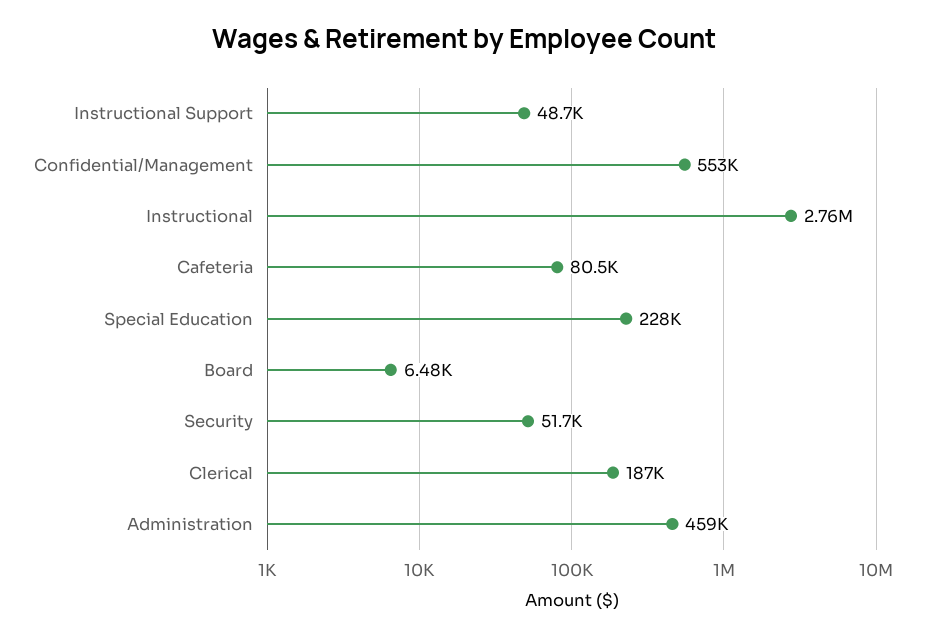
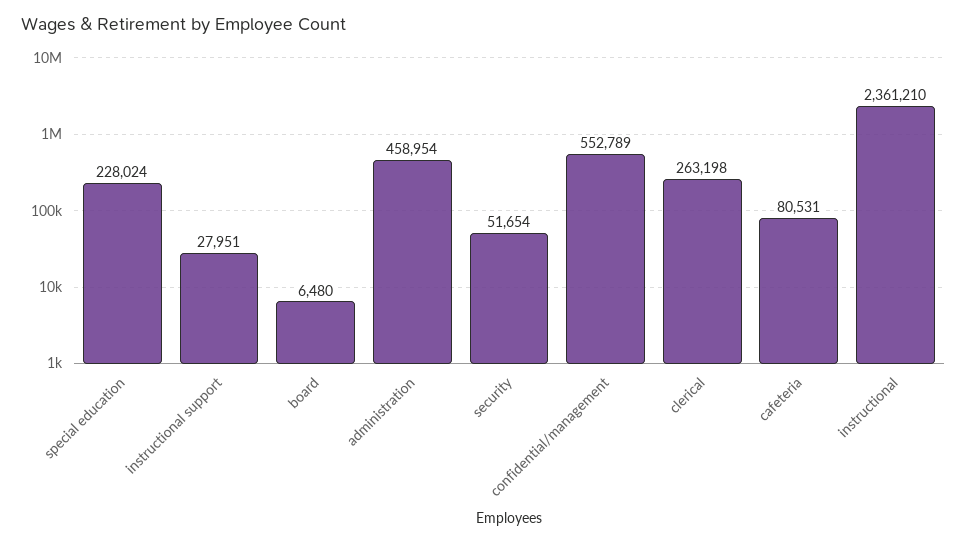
Instructional Support: 48700 -> 27951
Instructional: 2760000 -> 2361210
Clerical: 187000 -> 263198

